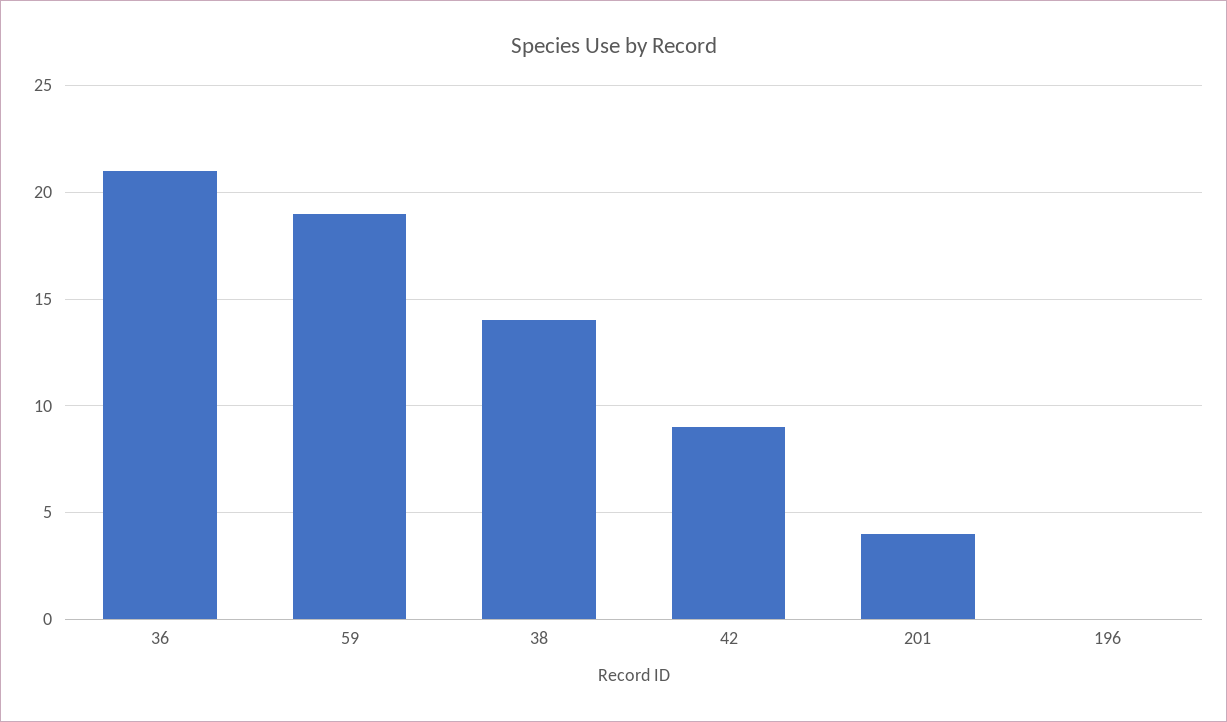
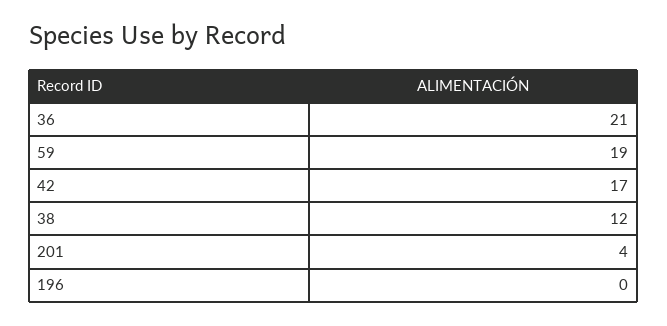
38: 14 -> 12
42: 9 -> 17

